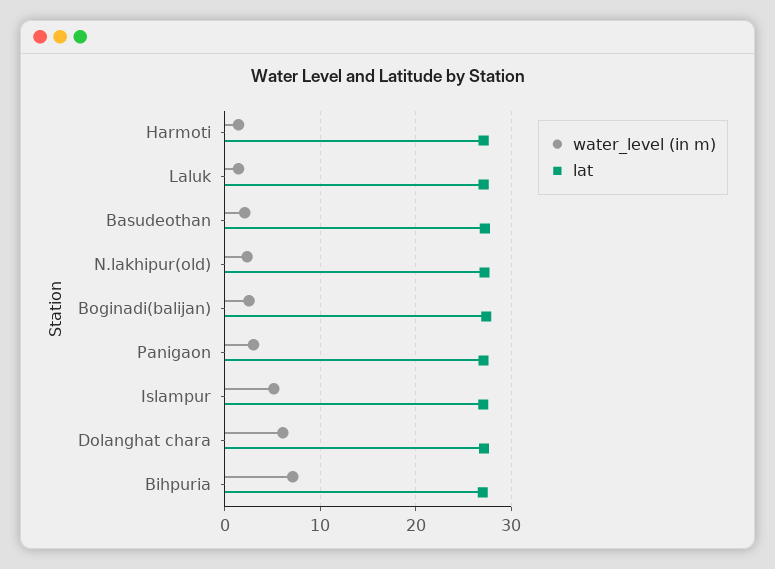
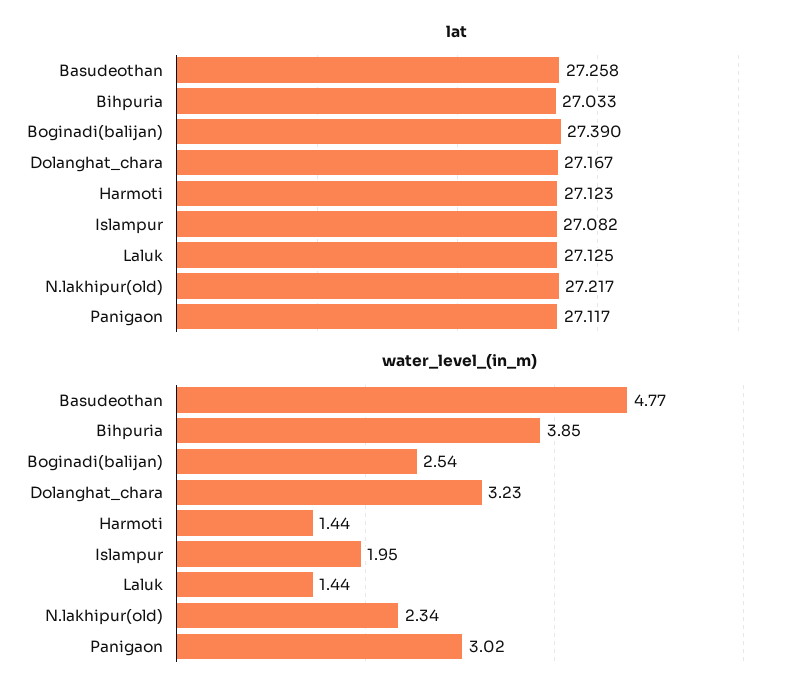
water_level (in m), Basudeothan: 2 -> 4.77
water_level (in m), Islampur: 5 -> 1.95
water_level (in m), Dolanghat chara: 6 -> 3.23
water_level (in m), Bihpuria: 7 -> 3.85

